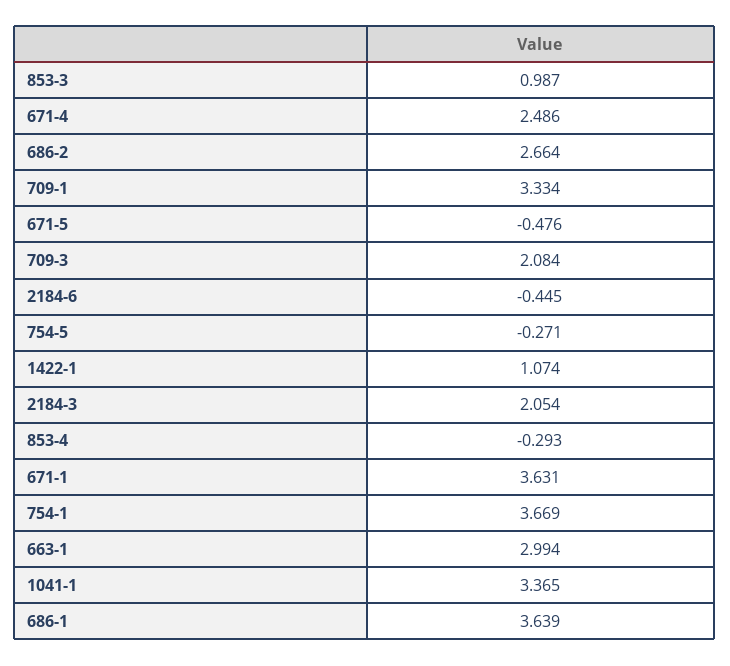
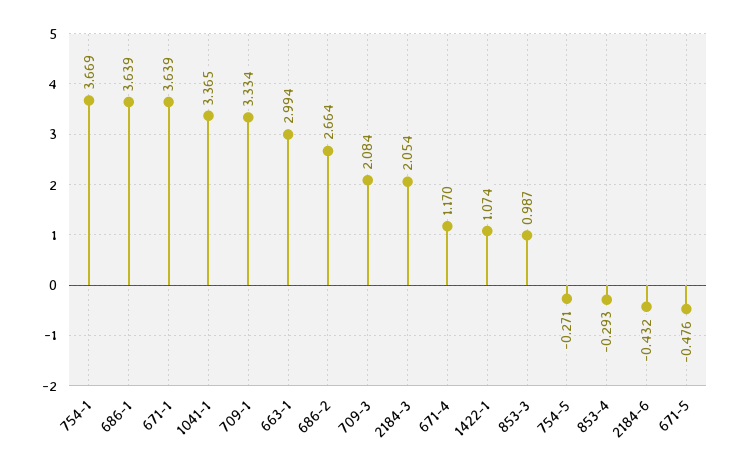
671-4: 2.486 -> 1.17
2184-6: -0.445 -> -0.432
671-1: 3.631 -> 3.639

